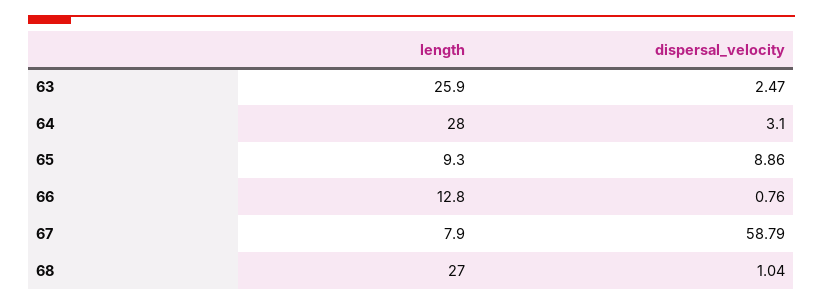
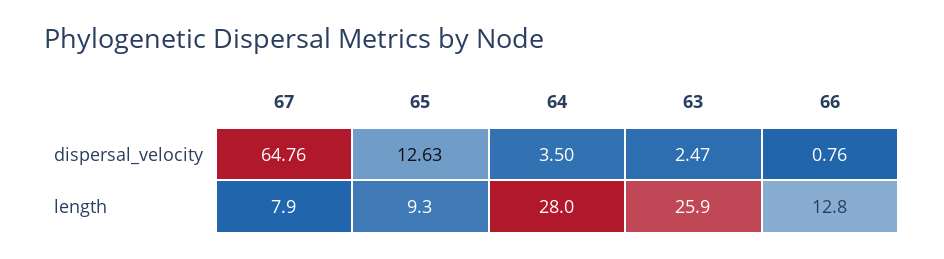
dispersal_velocity, 64: 3.1 -> 3.5
dispersal_velocity, 65: 8.86 -> 12.63
dispersal_velocity, 67: 58.79 -> 64.76
length, 68: 27 -> none
dispersal_velocity, 68: 1.04 -> none

